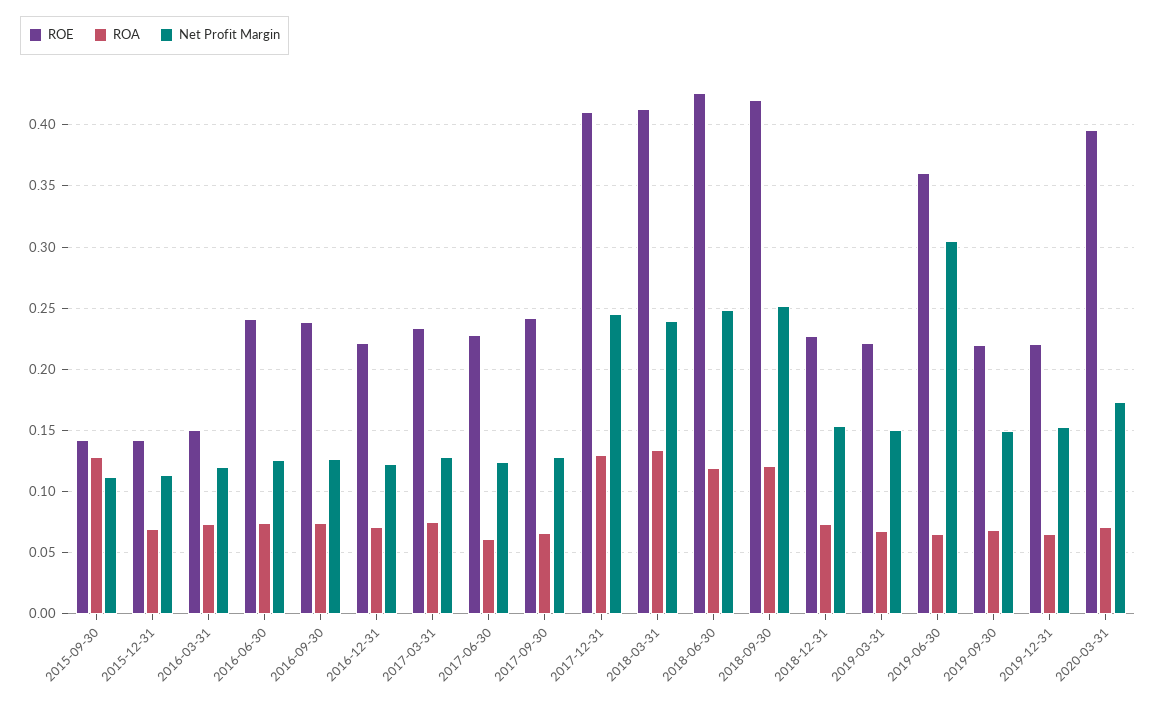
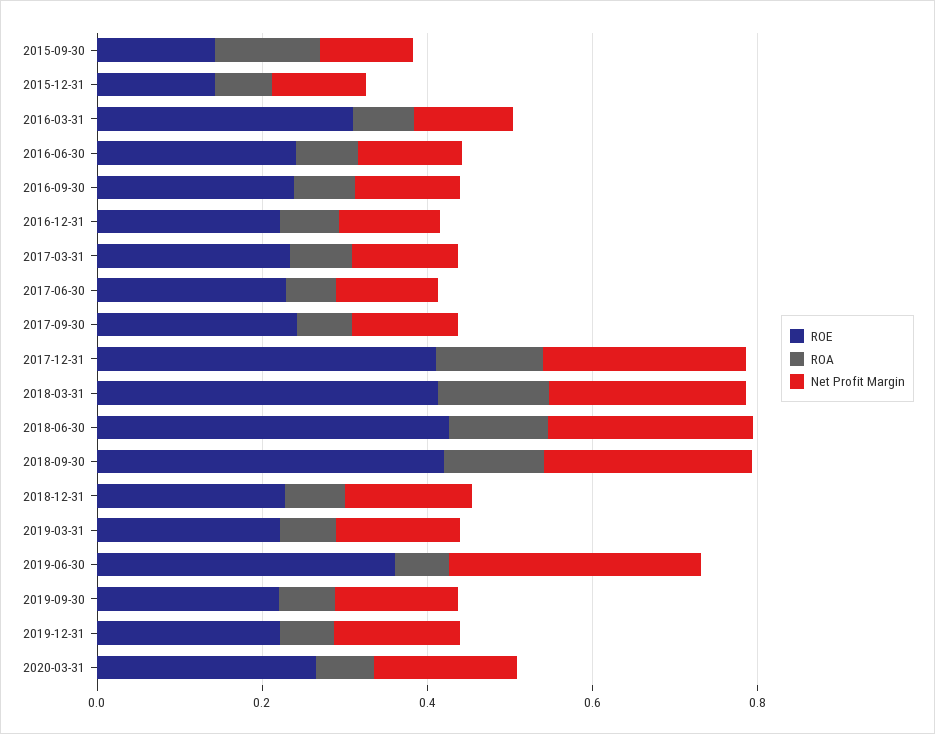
ROE, 2016-03-31: 0.15 -> 0.3
ROE, 2020-03-31: 0.395 -> 0.25

